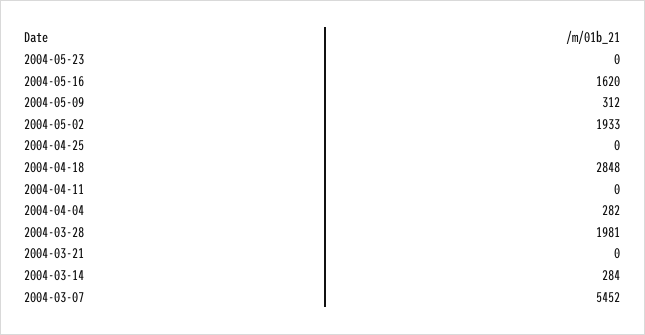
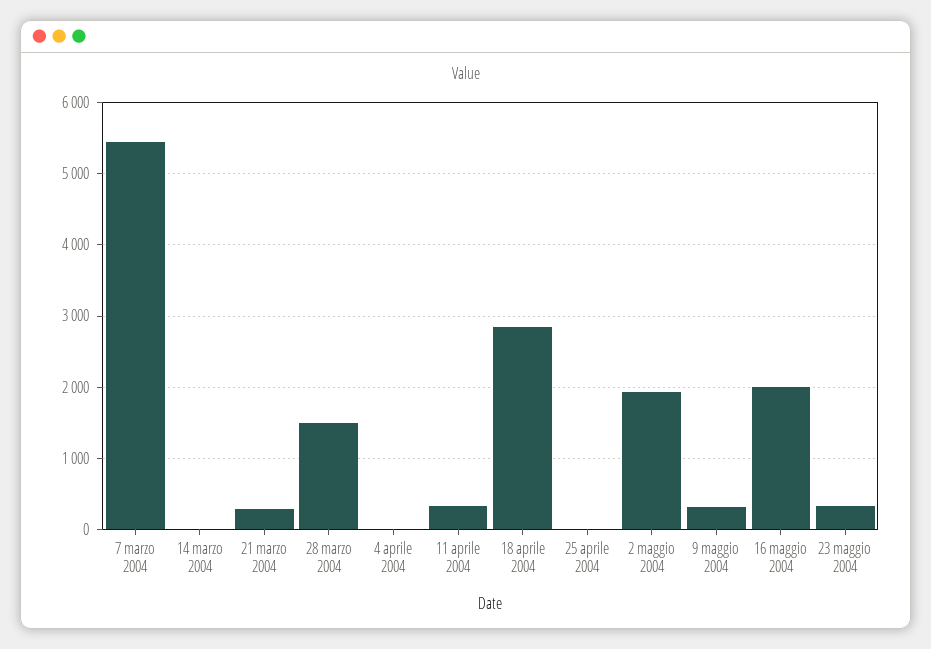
2004-05-23: 0 -> 300
2004-05-16: 1620 -> 2000
2004-04-11: 0 -> 300
2004-04-04: 282 -> 0
2004-03-28: 1981 -> 1500
2004-03-21: 0 -> 300
2004-03-14: 284 -> 0

